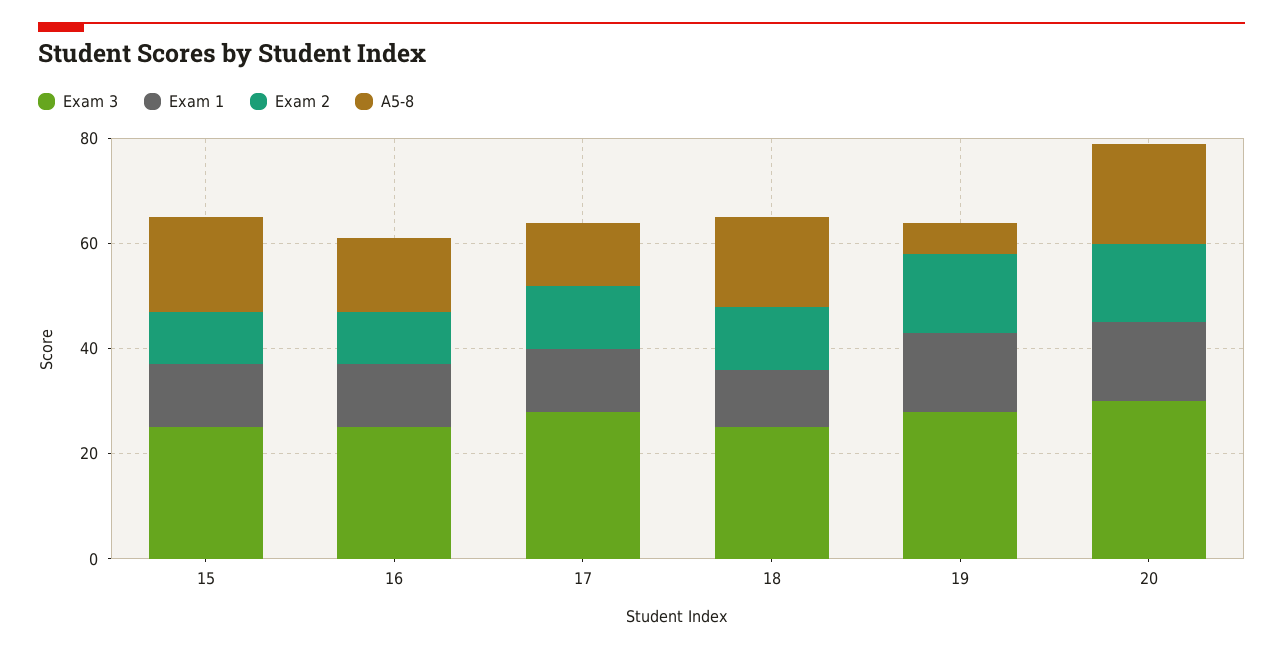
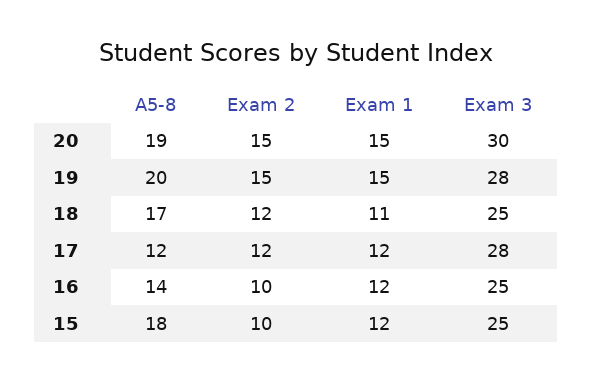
A5-8, 19: 5 -> 20

